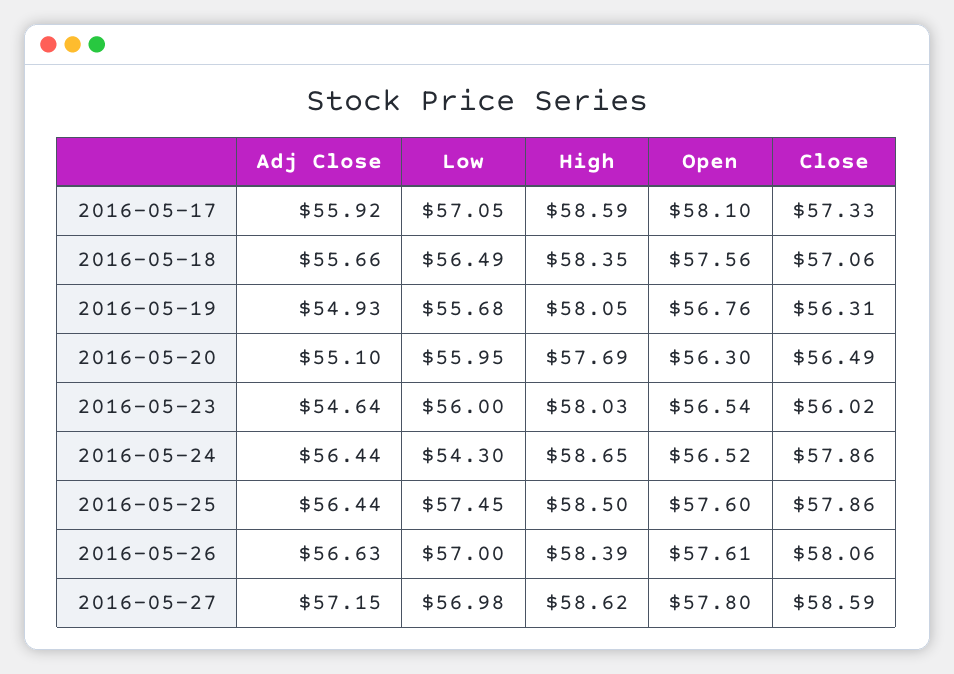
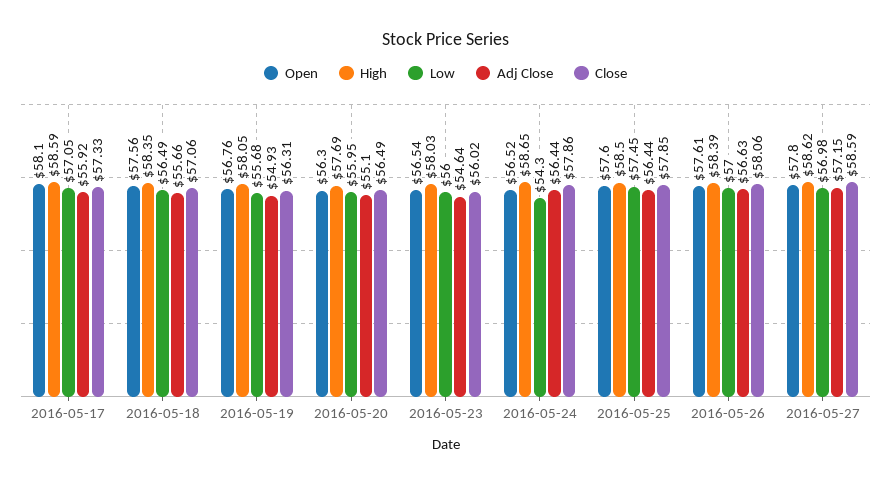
Close, 2016-05-25: 57.86 -> 57.85

